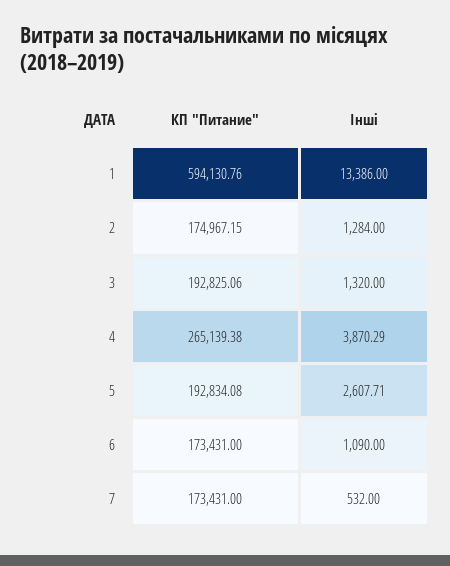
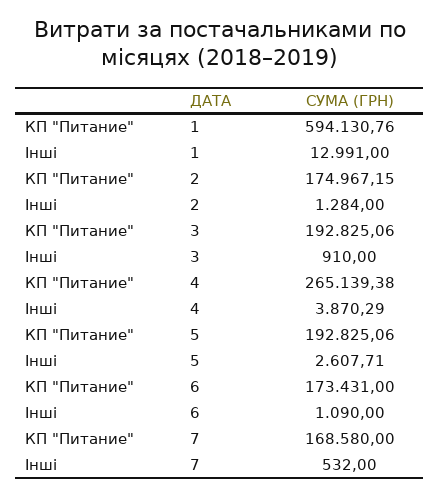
Інші, 1: 13386 -> 12991
Інші, 3: 1320 -> 910
КП "Питание", 5: 192834.08 -> 192825.06
КП "Питание", 7: 173431 -> 168580

